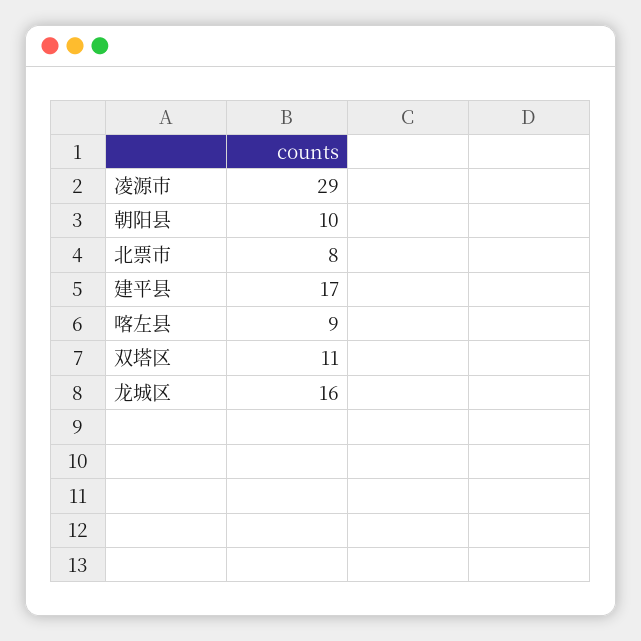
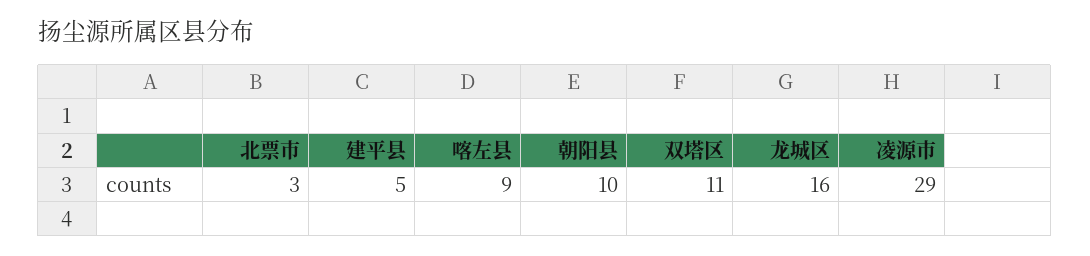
北票市: 8 -> 3
建平县: 17 -> 5

